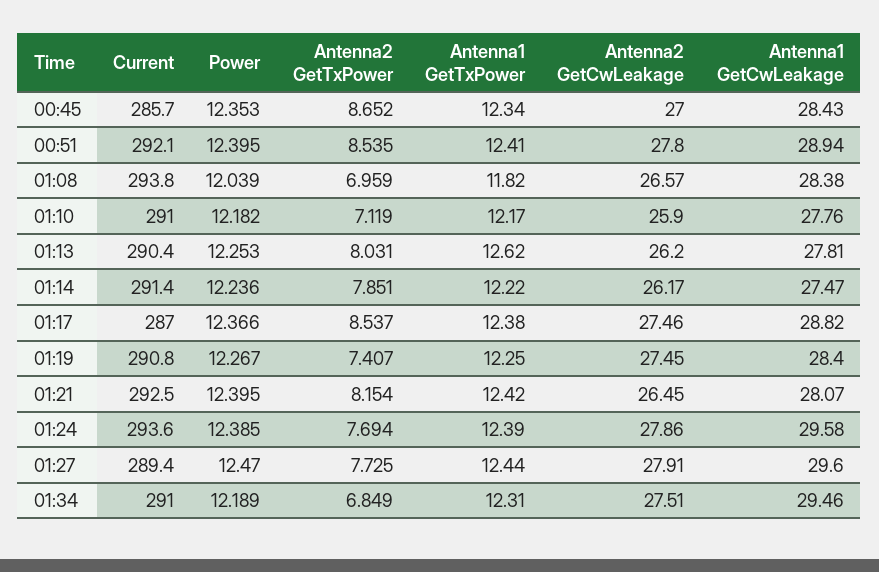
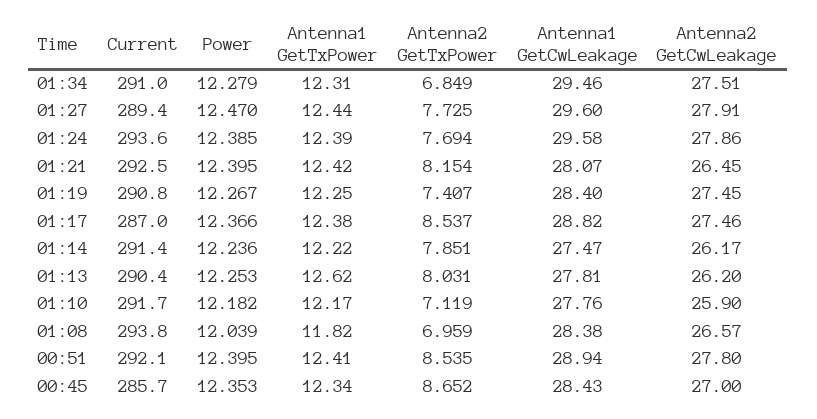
Current, 01:10: 291 -> 291.7
Power, 01:34: 12.189 -> 12.279

